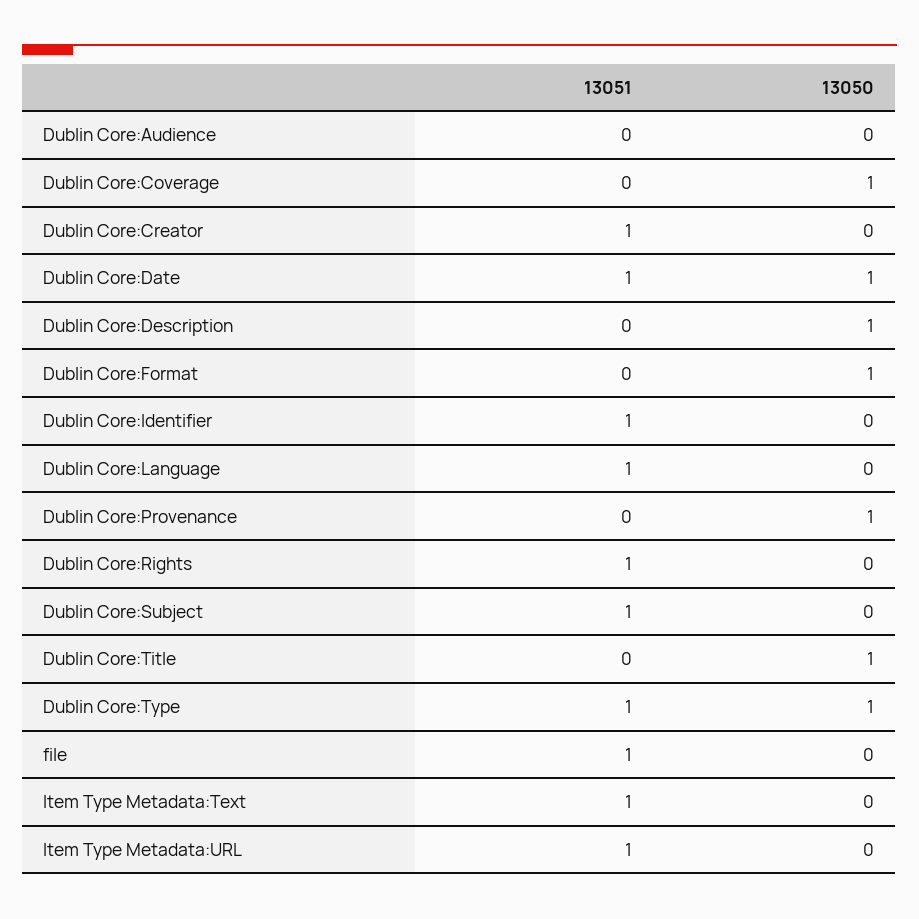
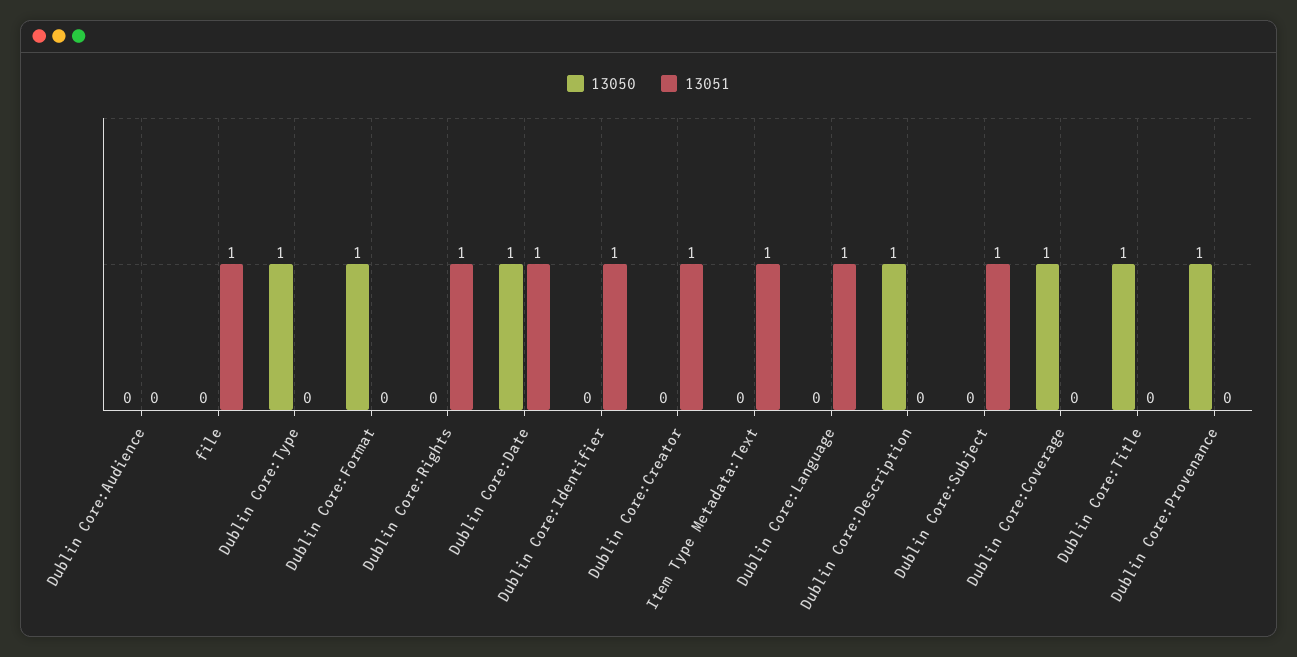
13051, Dublin Core:Type: 1 -> 0
13051, Item Type Metadata:URL: 1 -> none
13050, Item Type Metadata:URL: 0 -> none

